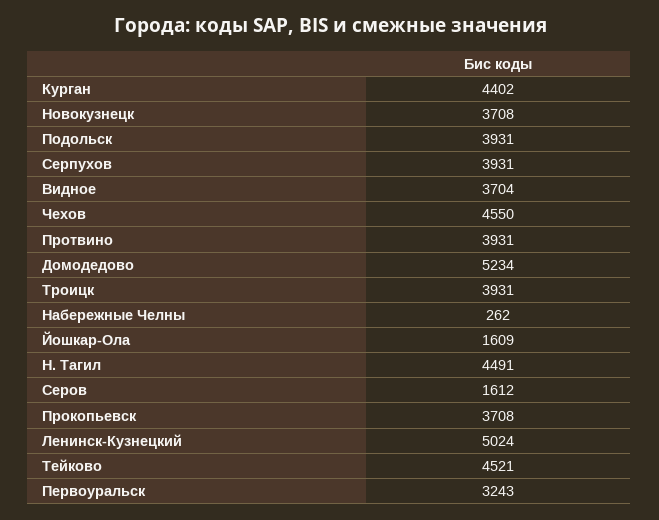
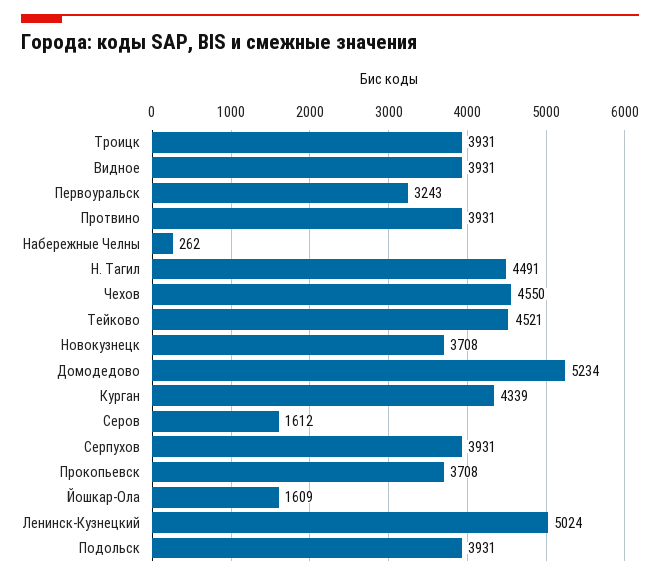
Курган: 4402 -> 4339
Видное: 3704 -> 3931

